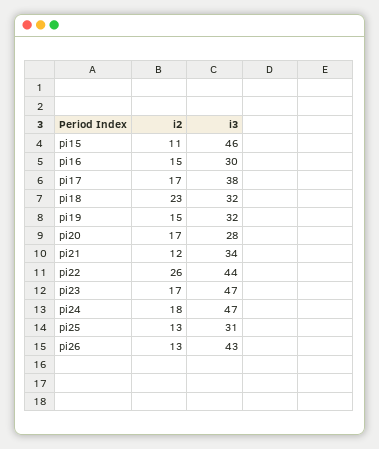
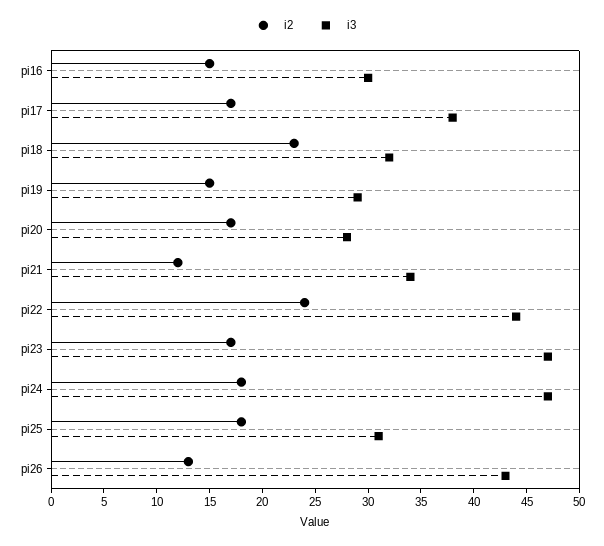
i2, pi15: 11 -> none
i3, pi15: 46 -> none
i3, pi19: 32 -> 29
i2, pi22: 26 -> 24
i2, pi25: 13 -> 18

